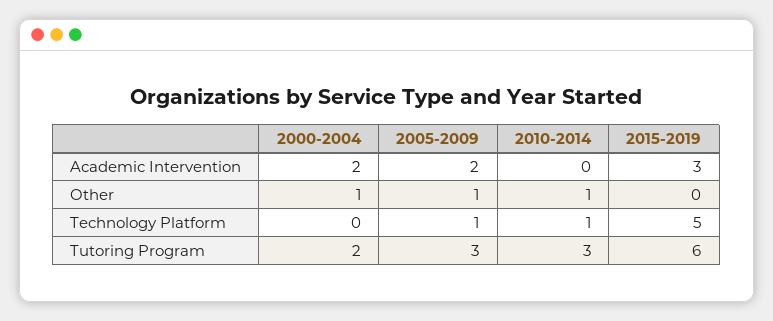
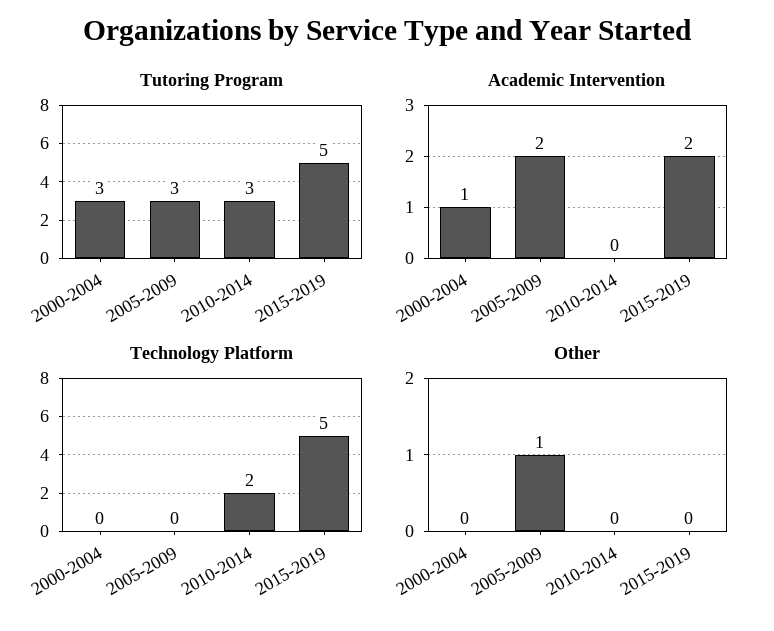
Academic Intervention, 2000-2004: 2 -> 1
Academic Intervention, 2015-2019: 3 -> 2
Other, 2000-2004: 1 -> 0
Other, 2010-2014: 1 -> 0
Technology Platform, 2005-2009: 1 -> 0
Technology Platform, 2010-2014: 1 -> 2
Tutoring Program, 2000-2004: 2 -> 3
Tutoring Program, 2015-2019: 6 -> 5

